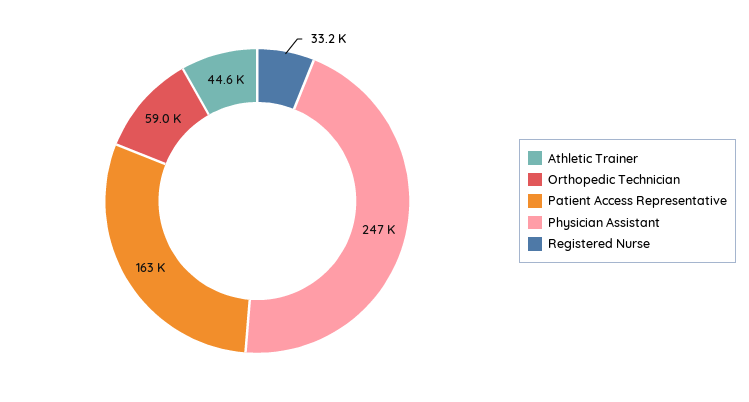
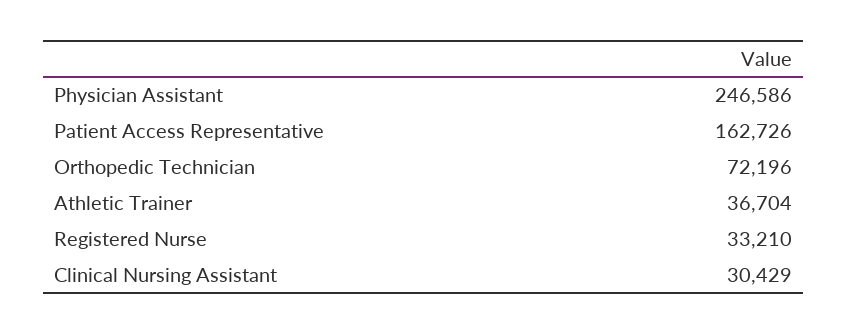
Athletic Trainer: 44600 -> 36704
Orthopedic Technician: 59000 -> 72196
Clinical Nursing Assistant: none -> 30429

